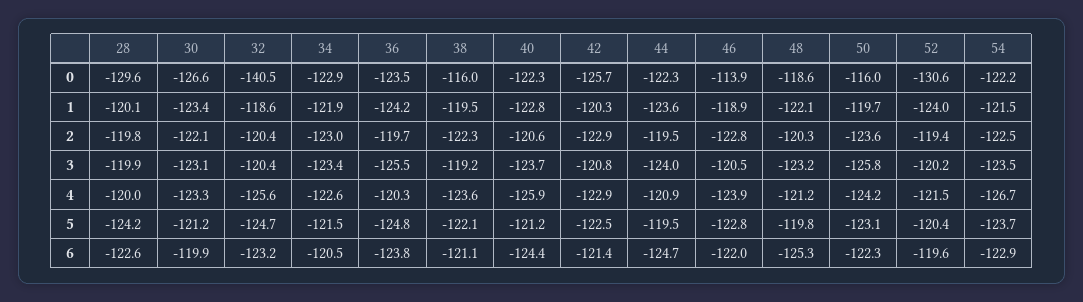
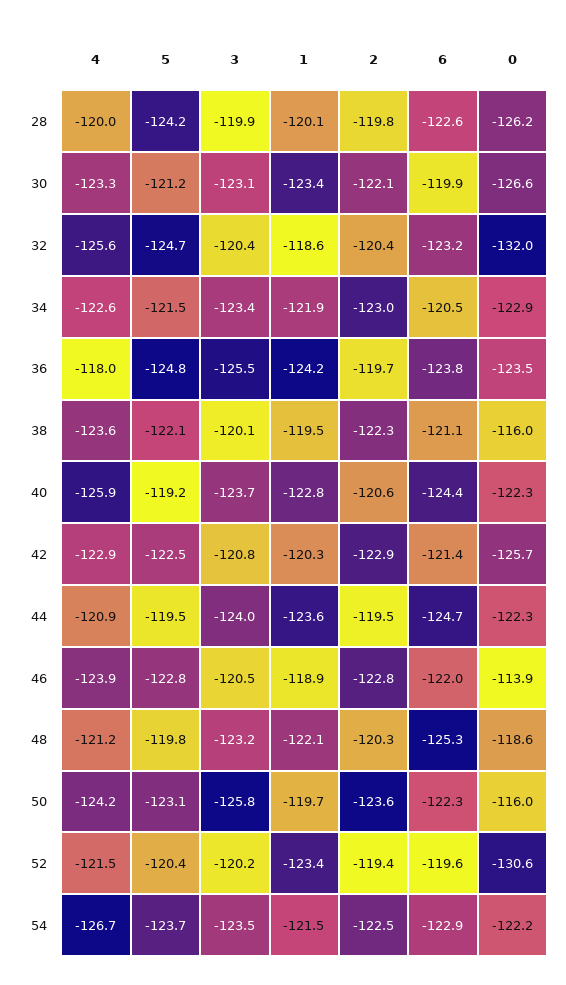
28, 0: -129.6 -> -126.2
32, 0: -140.5 -> -132
52, 1: -124 -> -123.4
38, 3: -119.2 -> -120.1
36, 4: -120.3 -> -118
40, 5: -121.2 -> -119.2

